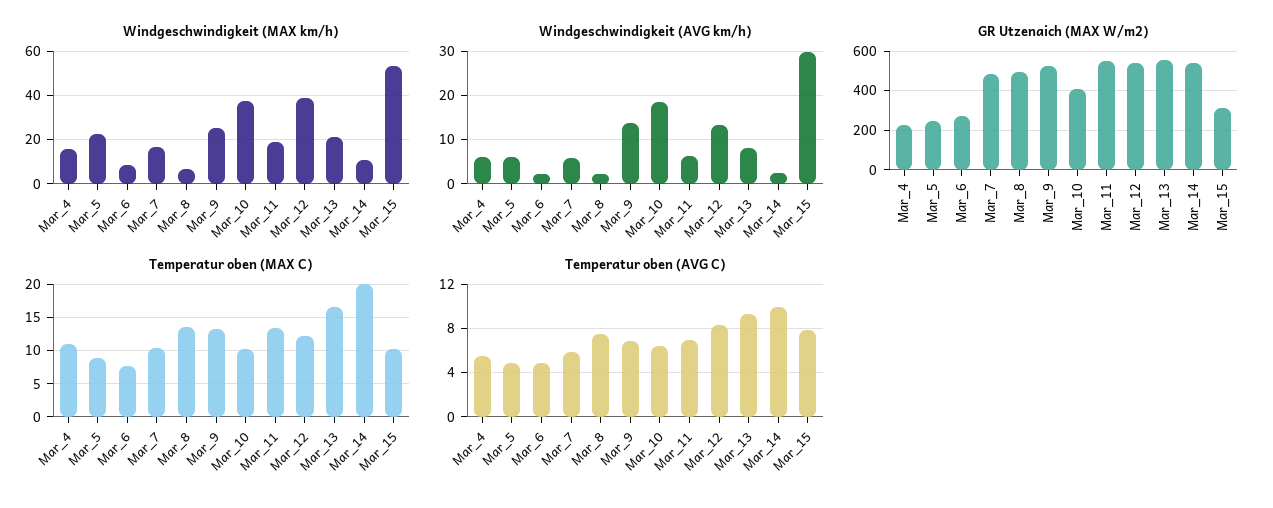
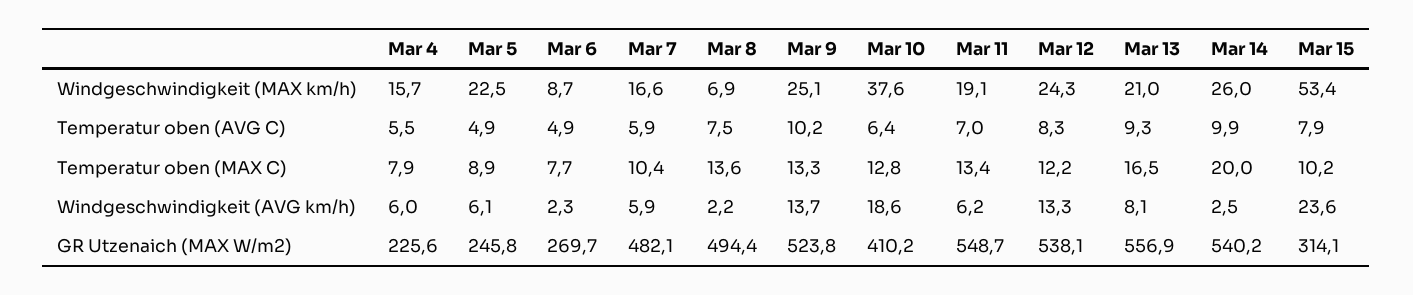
Windgeschwindigkeit (MAX km/h), Mar_12: 40 -> 24.3
Windgeschwindigkeit (MAX km/h), Mar_14: 10 -> 26
Windgeschwindigkeit (AVG km/h), Mar_15: 30 -> 23.6
Temperatur oben (MAX C), Mar_4: 11 -> 7.9
Temperatur oben (MAX C), Mar_10: 10 -> 12.8
Temperatur oben (AVG C), Mar_9: 7 -> 10.2

